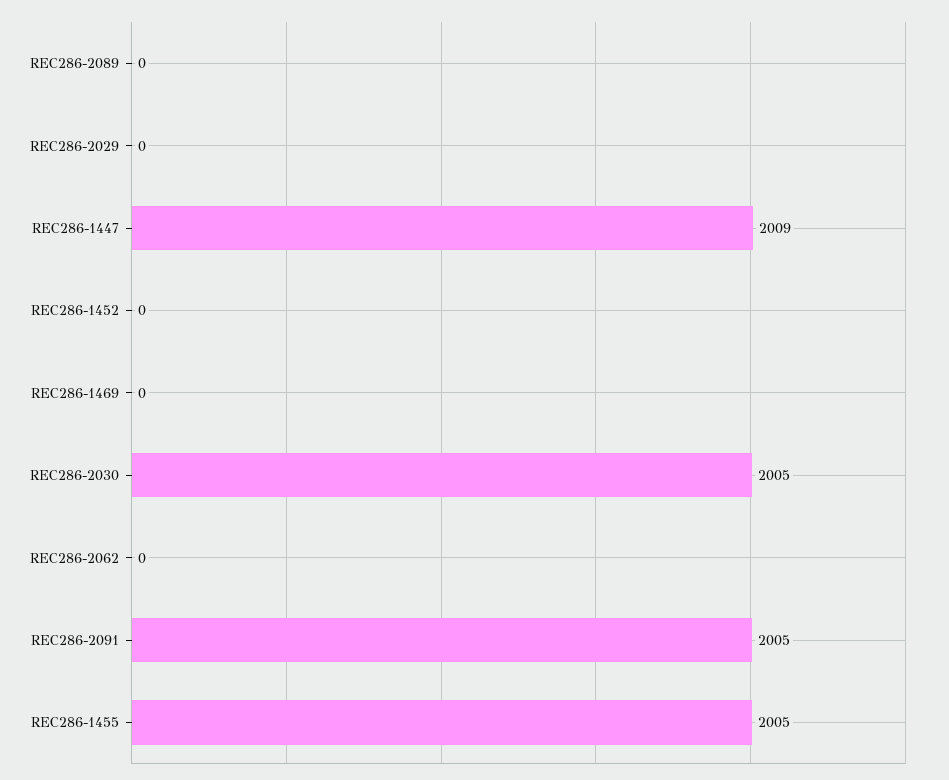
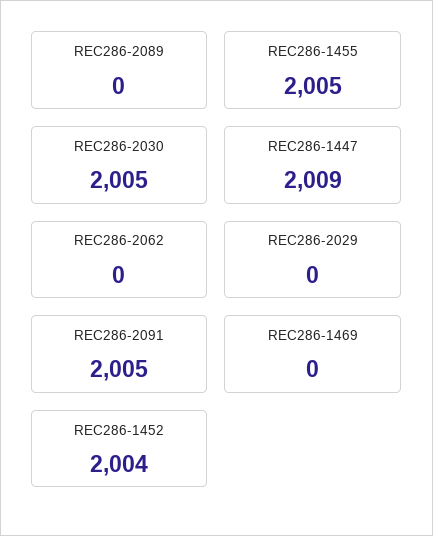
REC286-1452: 0 -> 2004

